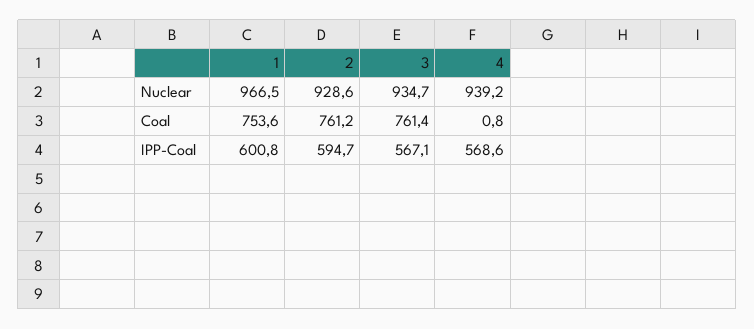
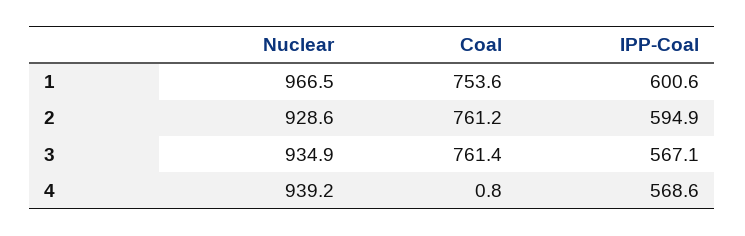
3, Nuclear: 934.7 -> 934.9
1, IPP-Coal: 600.8 -> 600.6
2, IPP-Coal: 594.7 -> 594.9

